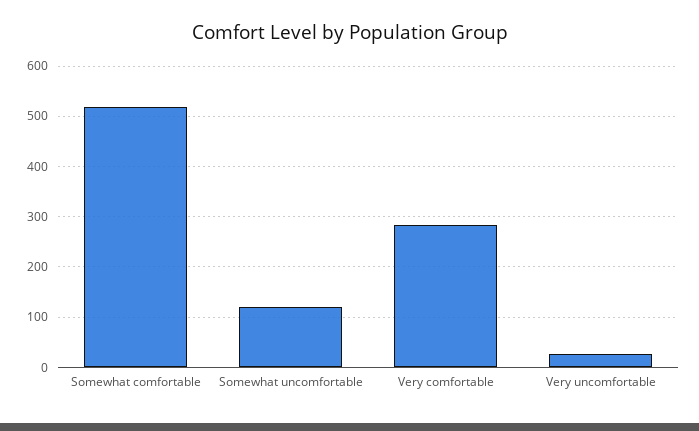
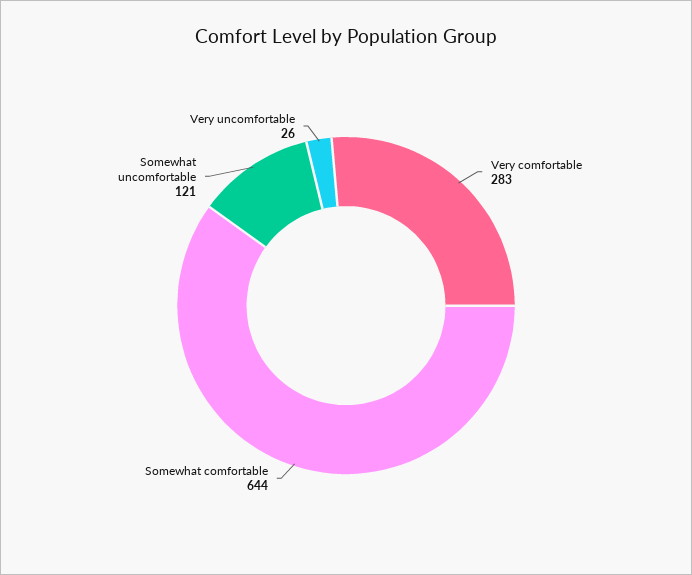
Somewhat comfortable: 520 -> 644

